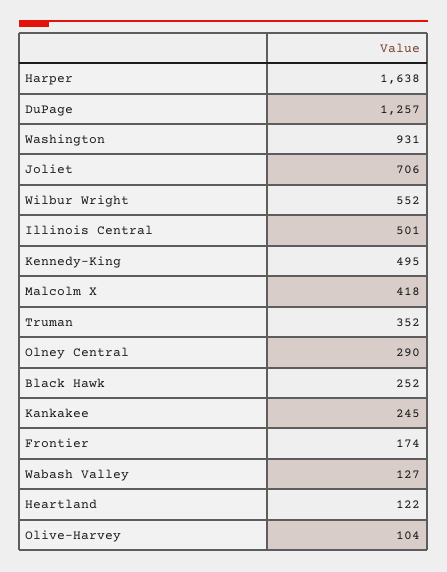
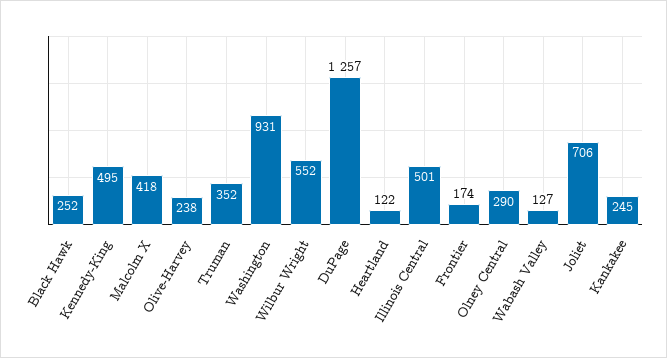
Harper: 1638 -> none
Olive-Harvey: 104 -> 238

